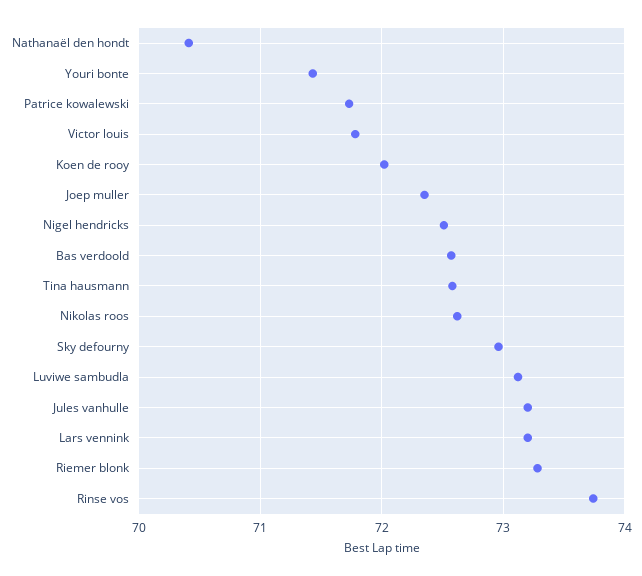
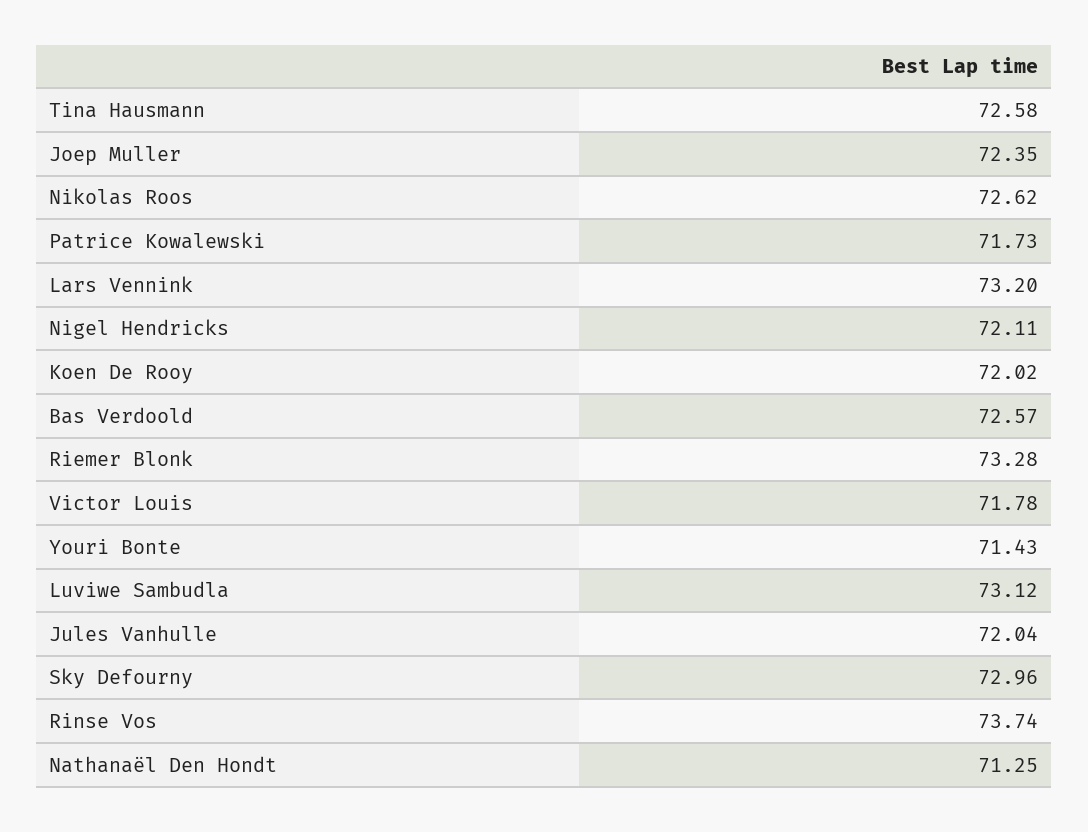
Nathanaël den hondt: 70.4 -> 71.25
Nigel hendricks: 72.5 -> 72.11
Jules vanhulle: 73.2 -> 72.04

